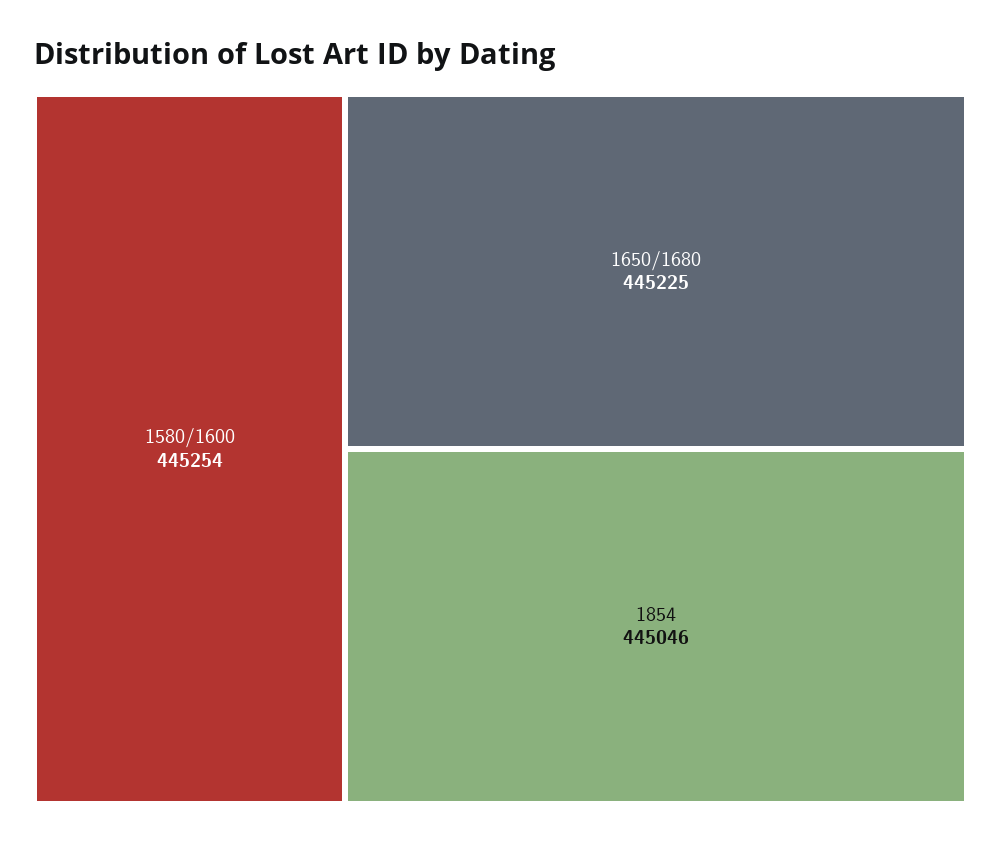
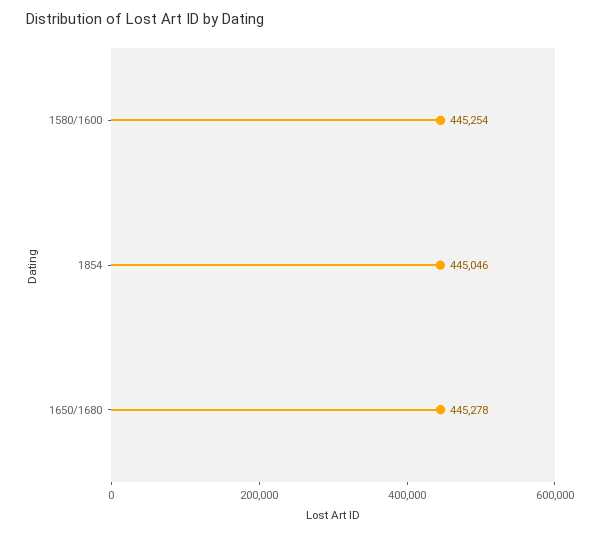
1650/1680: 445225 -> 445278

